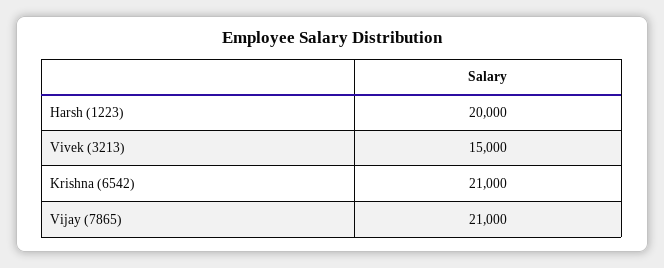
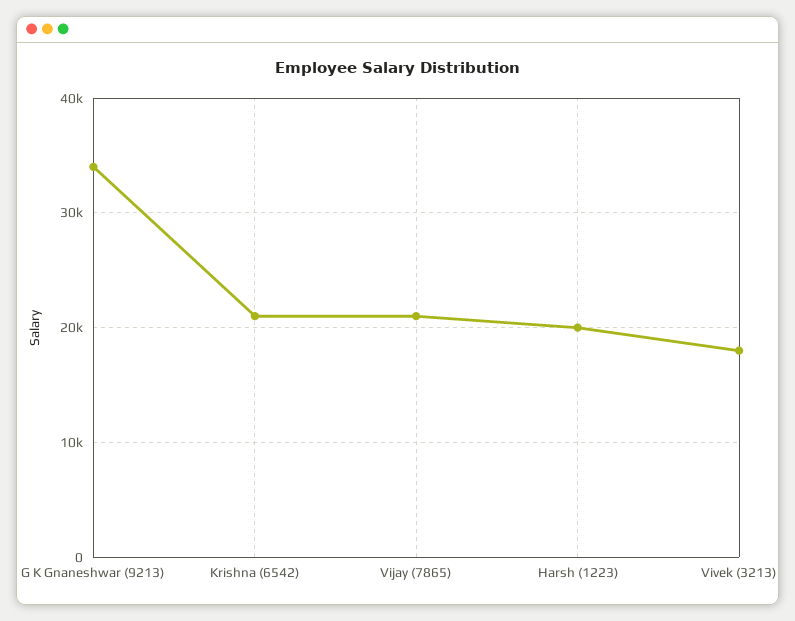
Vivek (3213): 15000 -> 18000
G K Gnaneshwar (9213): none -> 34000

